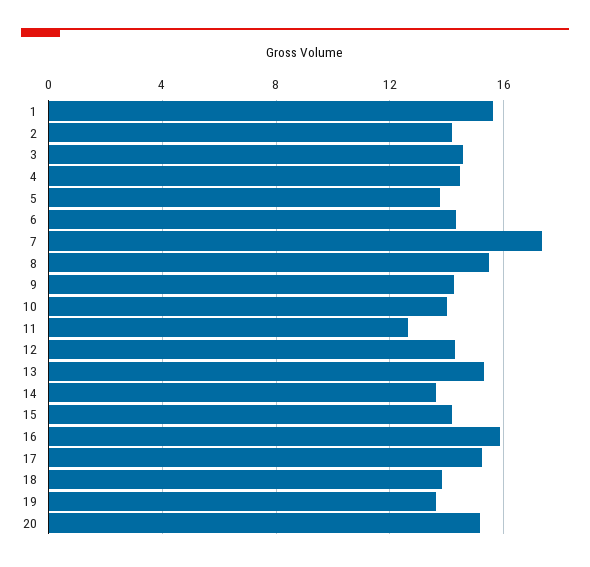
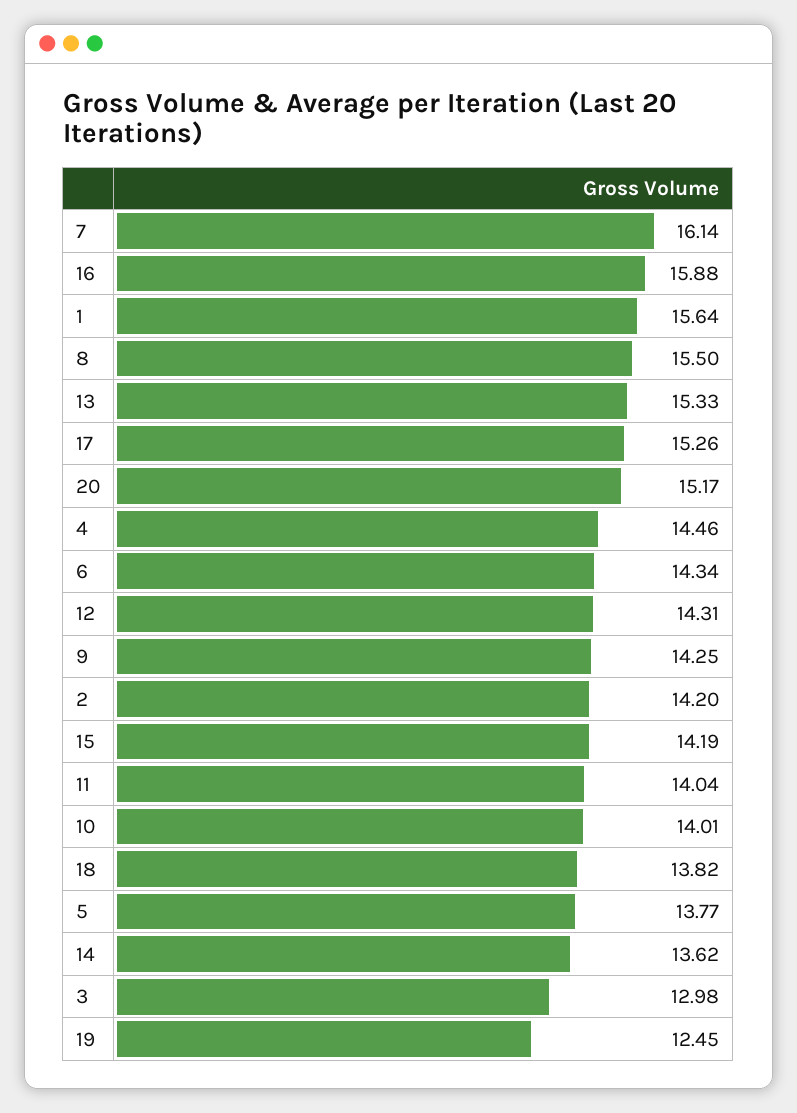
3: 14.5 -> 12.98
7: 17.5 -> 16.14
11: 12.5 -> 14.04
19: 13.5 -> 12.45

